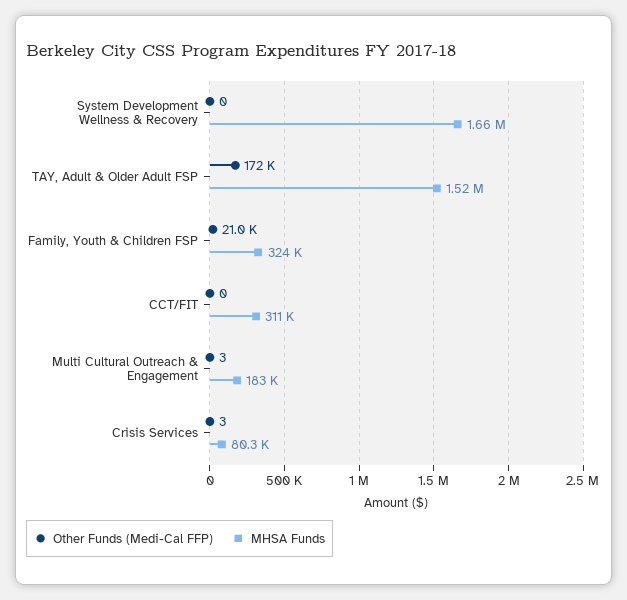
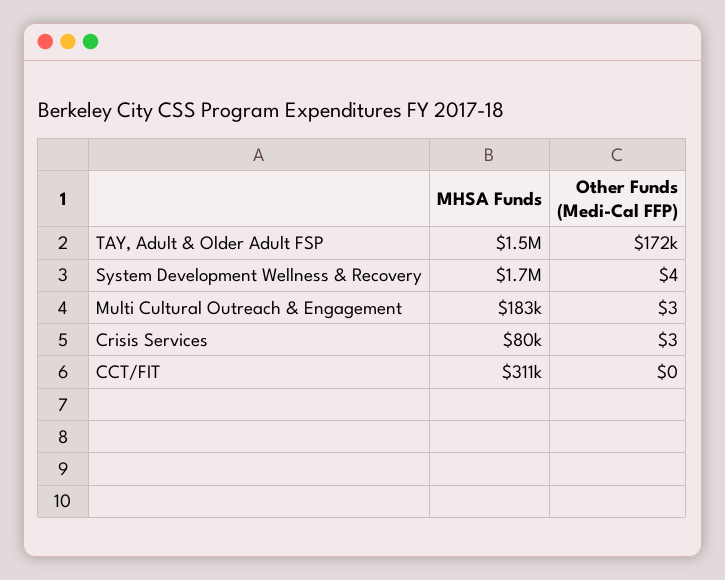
Other Funds (Medi-Cal FFP), System Development Wellness & Recovery: 0 -> 4
Other Funds (Medi-Cal FFP), Family, Youth & Children FSP: 21000 -> none
MHSA Funds, Family, Youth & Children FSP: 324000 -> none

